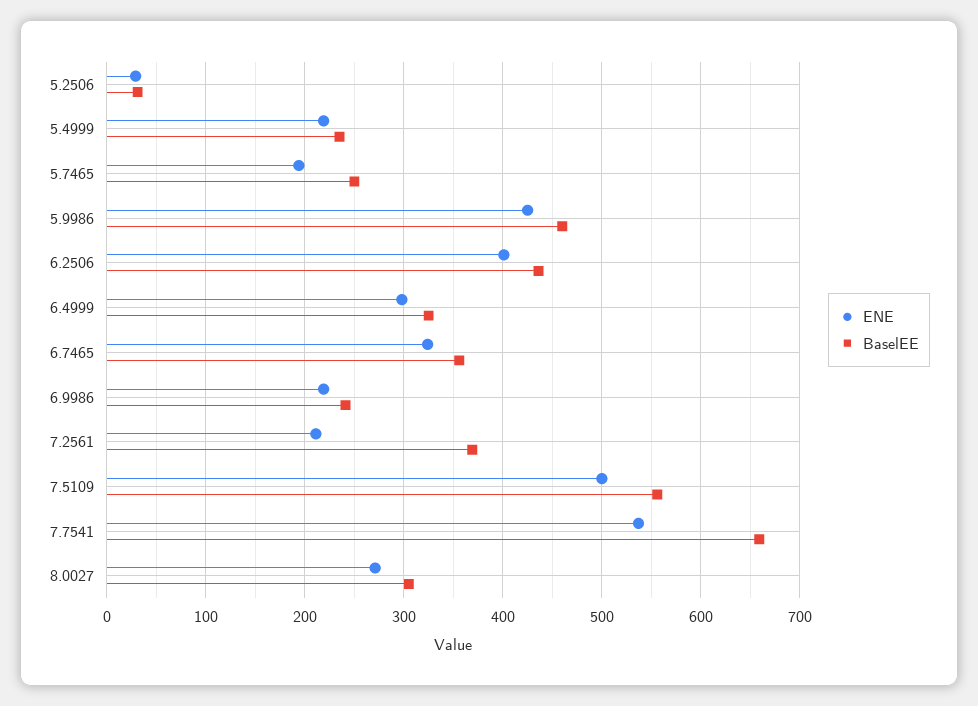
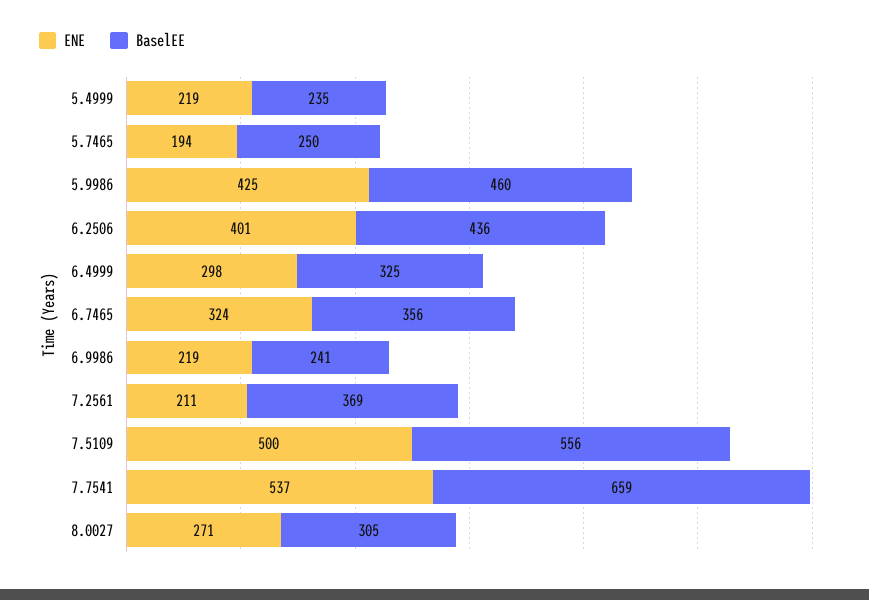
ENE, 5.2506: 30 -> none
BaselEE, 5.2506: 30 -> none

